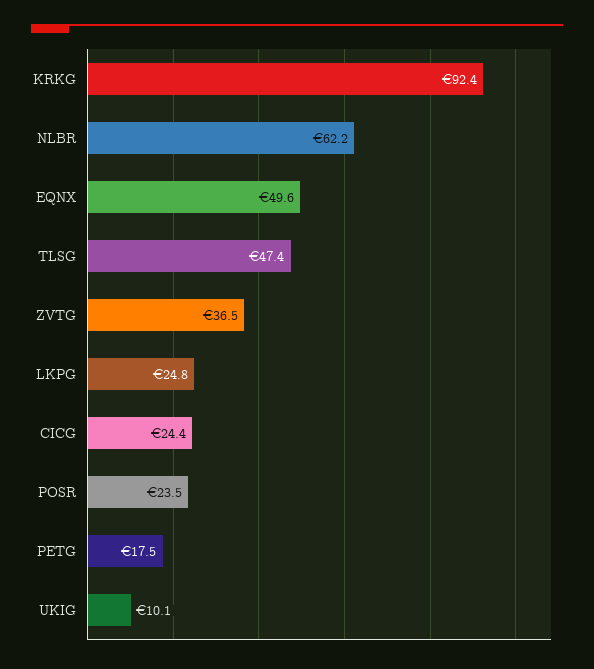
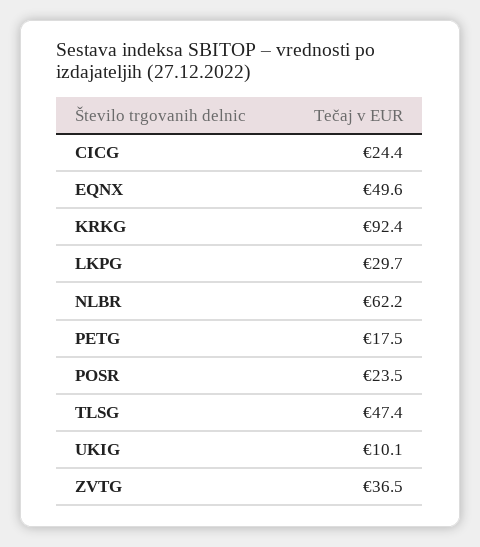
LKPG: 24.8 -> 29.7

